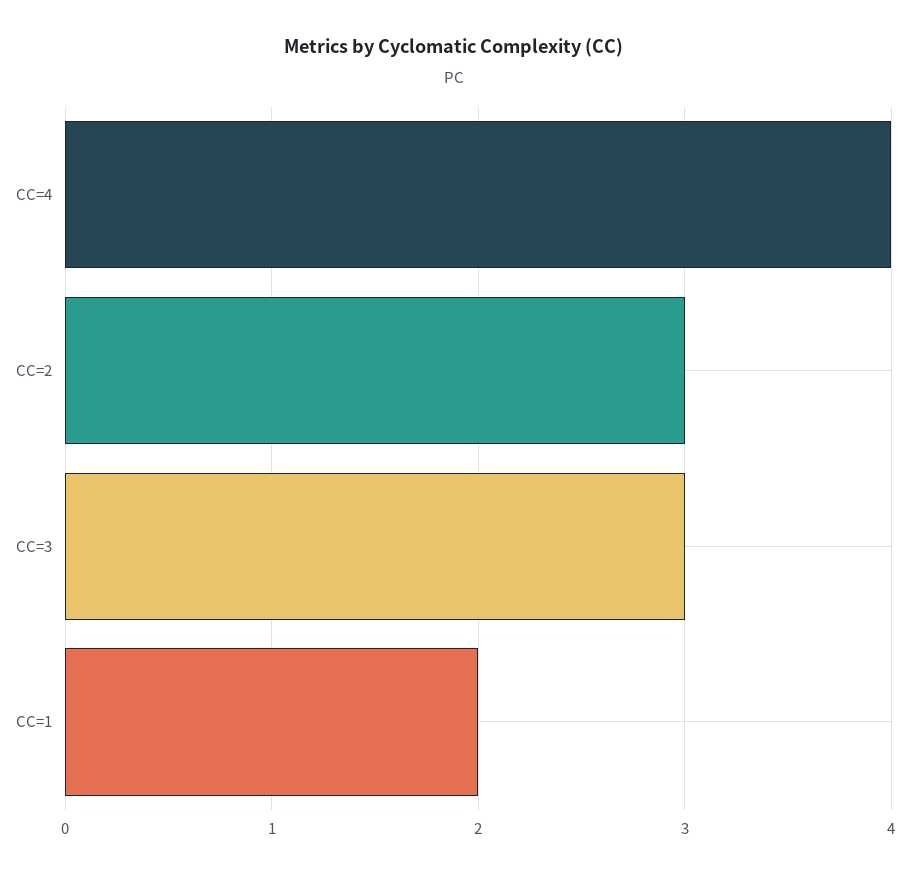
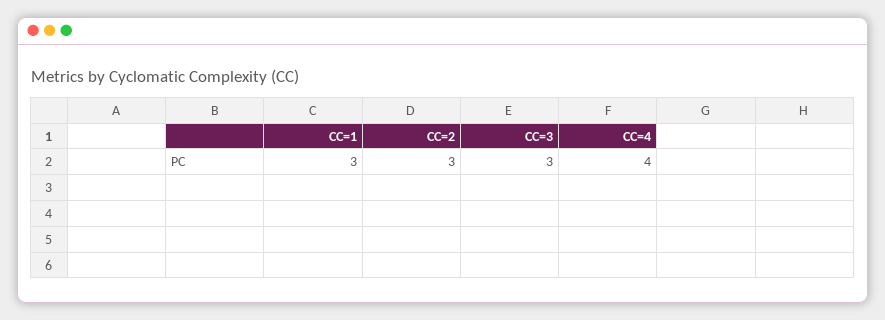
CC=1: 2 -> 3

